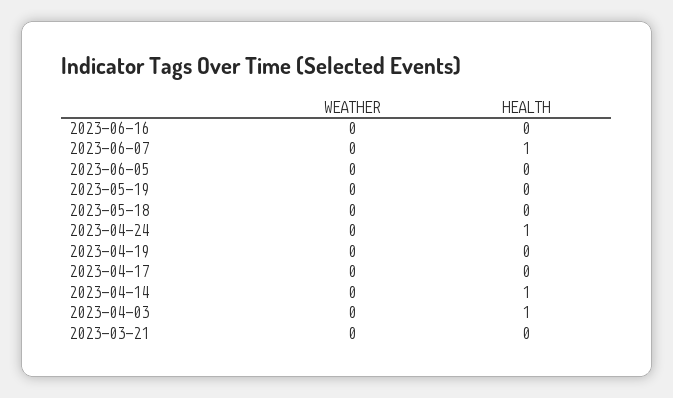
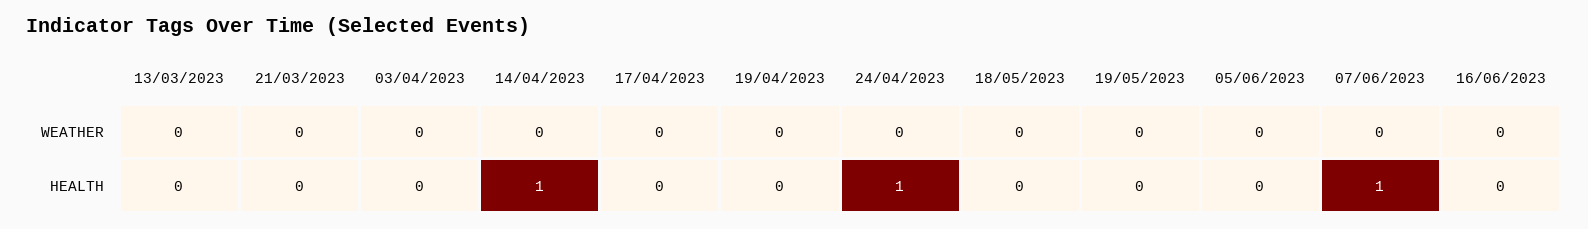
HEALTH, 2023-04-03: 1 -> 0
WEATHER, 13/03/2023: none -> 0
HEALTH, 13/03/2023: none -> 0

